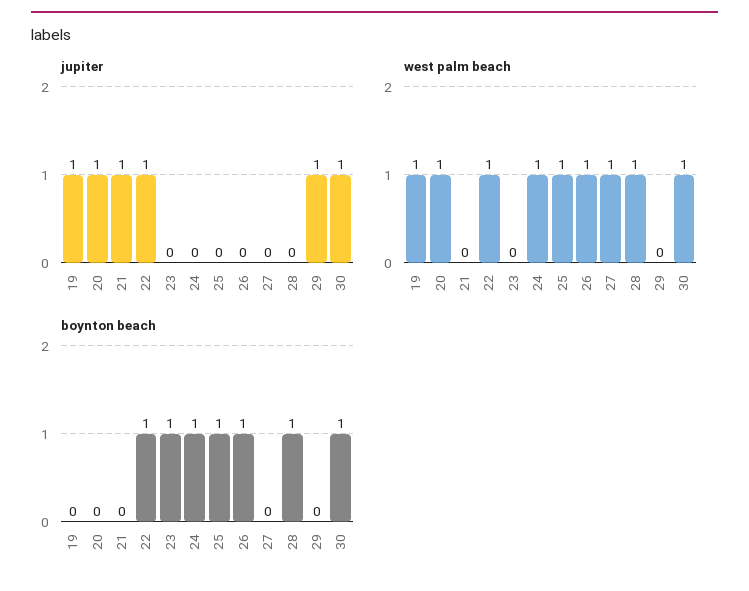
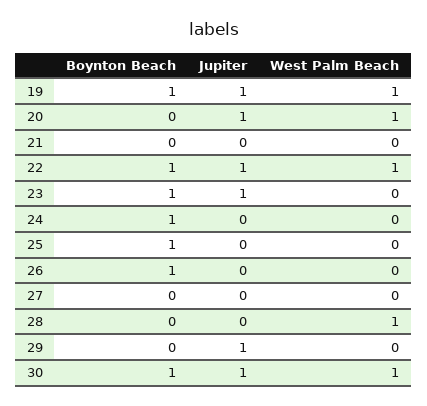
jupiter, 21: 1 -> 0
jupiter, 23: 0 -> 1
west palm beach, 24: 1 -> 0
west palm beach, 25: 1 -> 0
west palm beach, 26: 1 -> 0
west palm beach, 27: 1 -> 0
boynton beach, 19: 0 -> 1
boynton beach, 28: 1 -> 0

